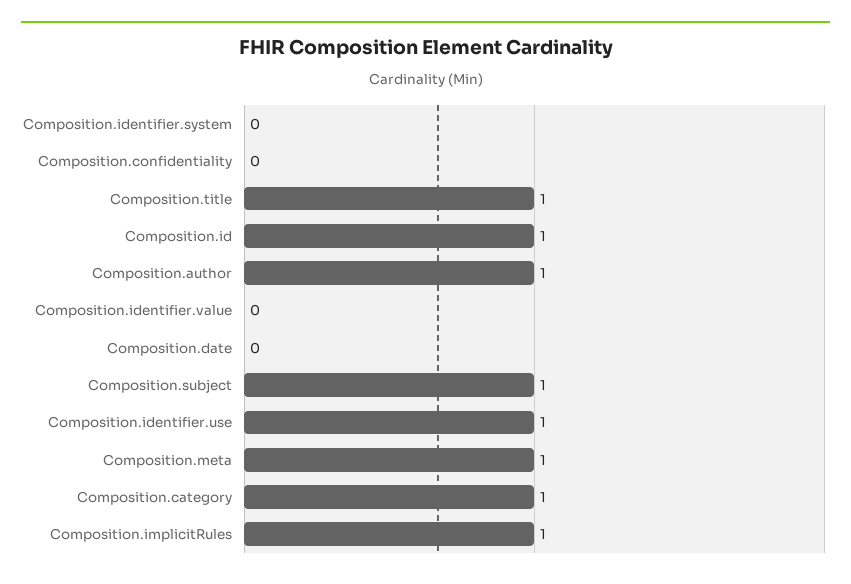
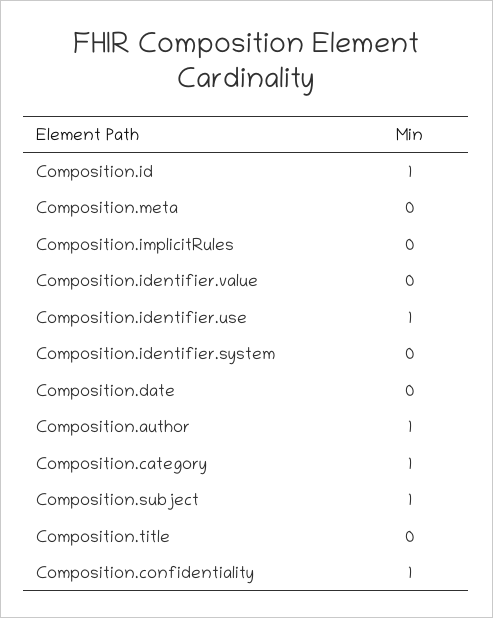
Composition.confidentiality: 0 -> 1
Composition.title: 1 -> 0
Composition.meta: 1 -> 0
Composition.implicitRules: 1 -> 0

